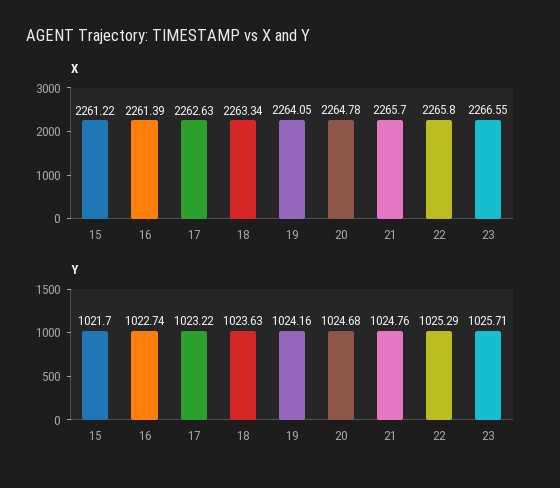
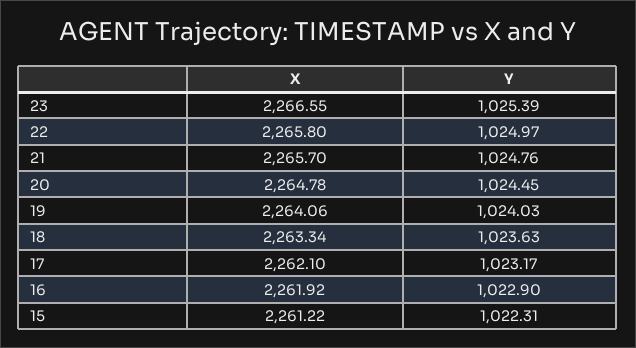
X, 16: 2261.39 -> 2261.92
X, 17: 2262.63 -> 2262.1
X, 19: 2264.05 -> 2264.06
Y, 15: 1021.7 -> 1022.31
Y, 16: 1022.74 -> 1022.9
Y, 17: 1023.22 -> 1023.17
Y, 19: 1024.16 -> 1024.03
Y, 20: 1024.68 -> 1024.45
Y, 22: 1025.29 -> 1024.97
Y, 23: 1025.71 -> 1025.39

